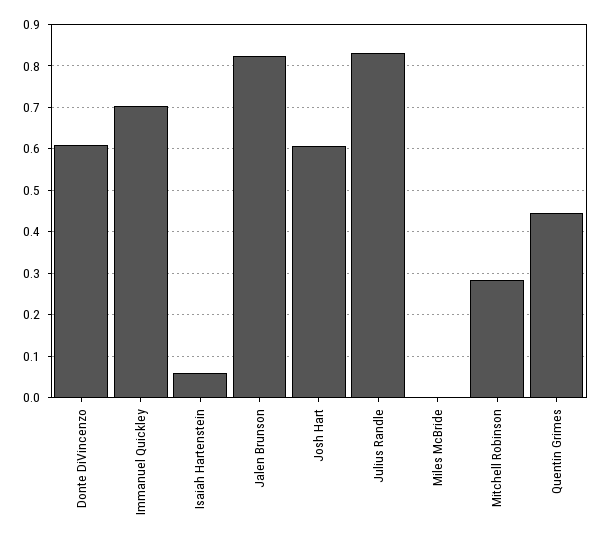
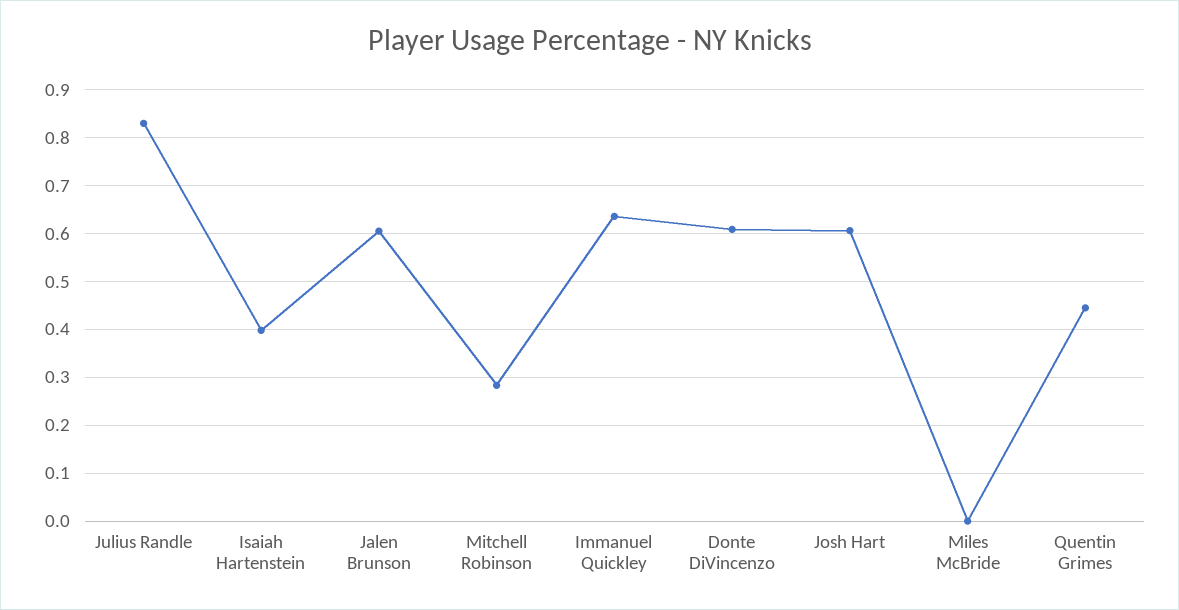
Immanuel Quickley: 0.7 -> 0.64
Isaiah Hartenstein: 0.06 -> 0.4
Jalen Brunson: 0.82 -> 0.6

